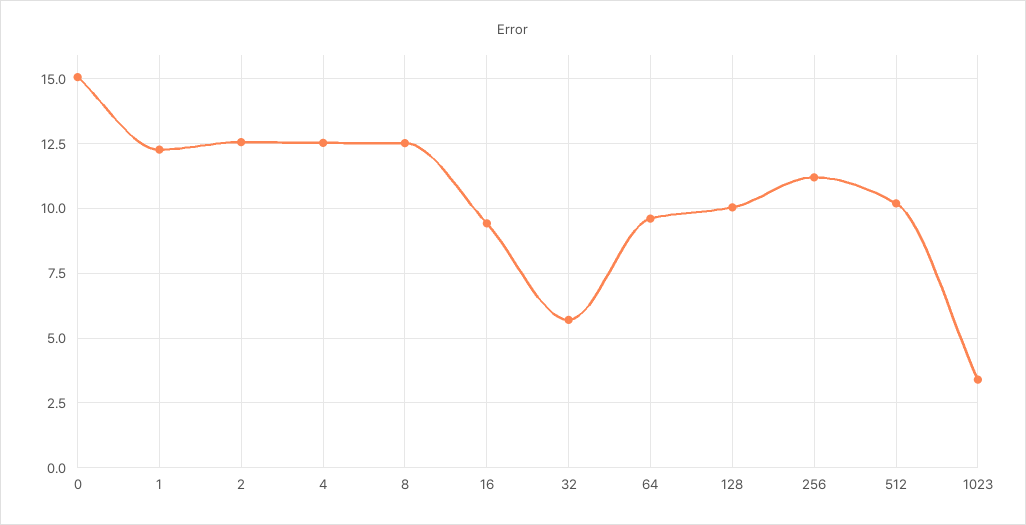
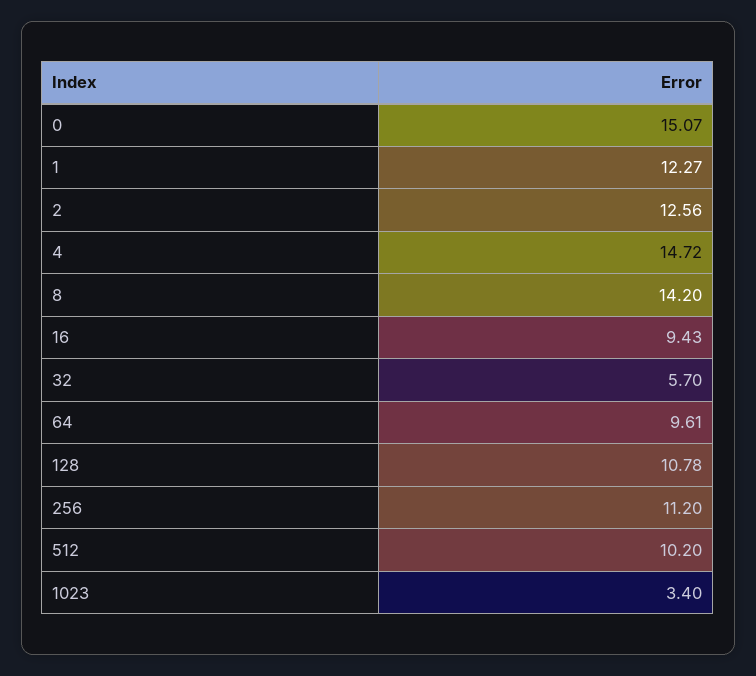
4: 12.5 -> 14.72
8: 12.5 -> 14.2
128: 10 -> 10.78

